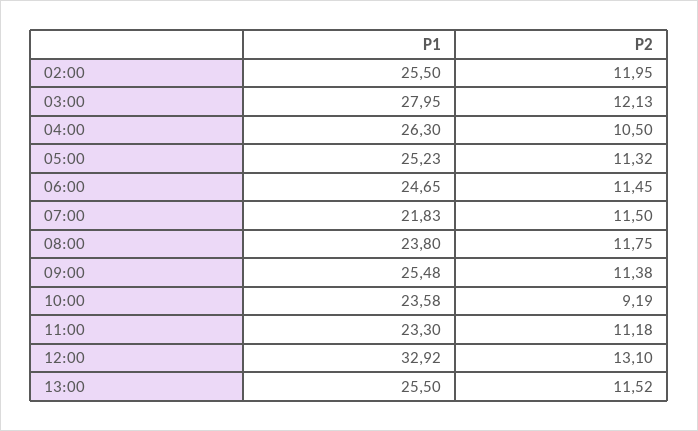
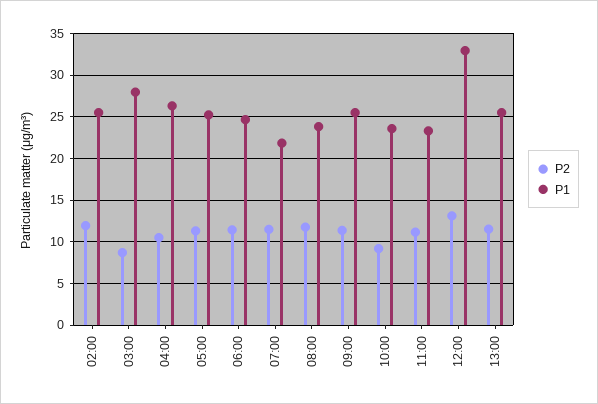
P2, 03:00: 12.13 -> 9

